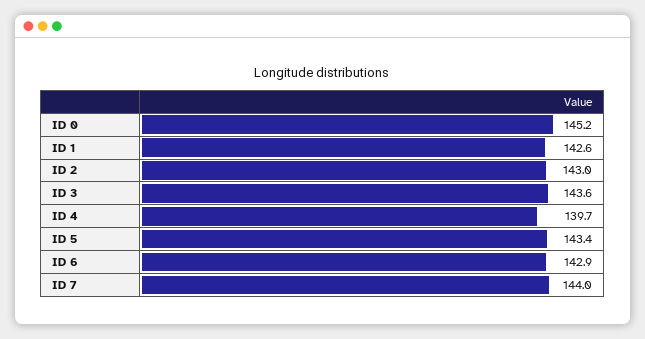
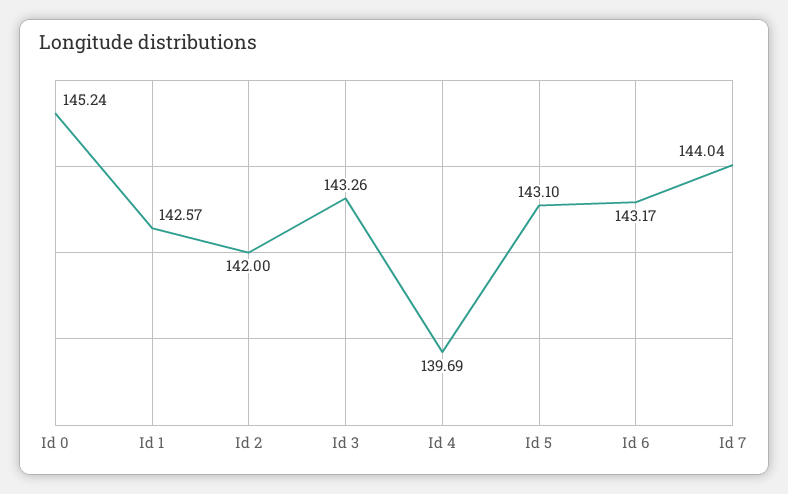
ID 2: 143 -> 142
ID 3: 143.6 -> 143.26
ID 5: 143.4 -> 143.1
ID 6: 142.9 -> 143.17

